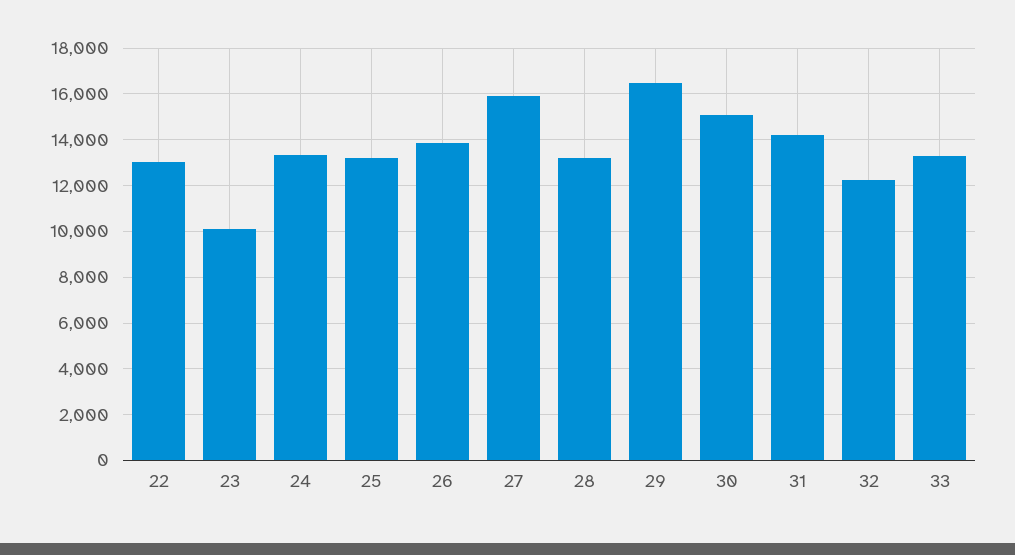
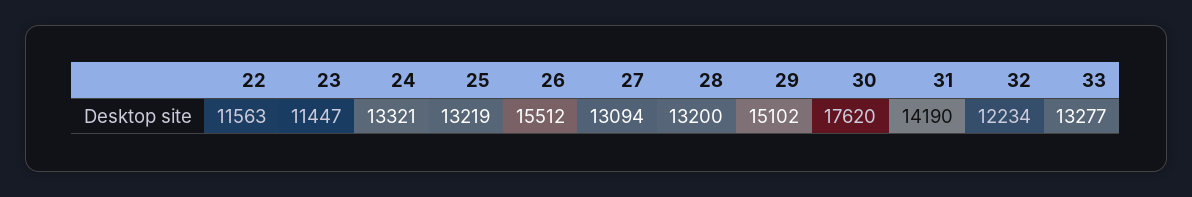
22: 13000 -> 11563
23: 10000 -> 11447
26: 14000 -> 15512
27: 16000 -> 13094
29: 16500 -> 15102
30: 15000 -> 17620

